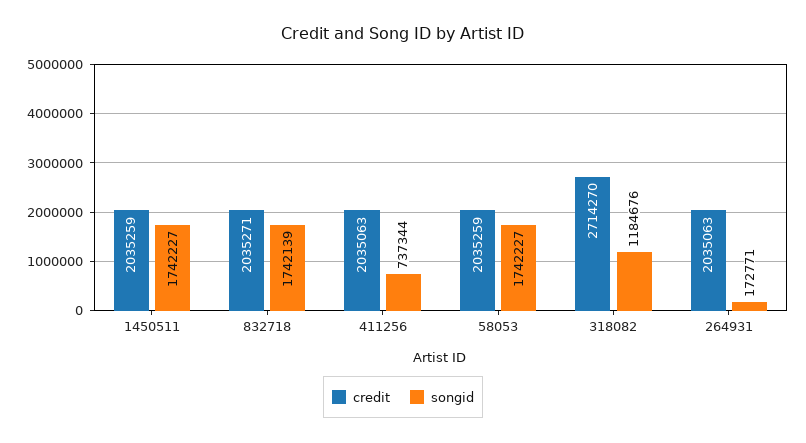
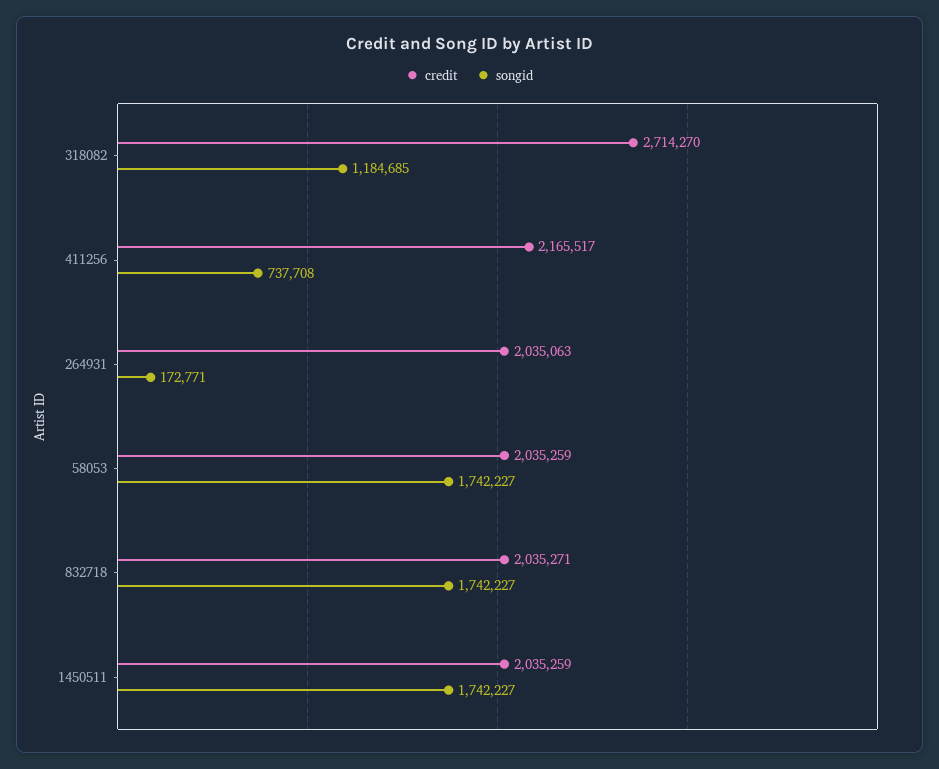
songid, 832718: 1742139 -> 1742227
credit, 411256: 2035063 -> 2165517
songid, 411256: 737344 -> 737708
songid, 318082: 1184676 -> 1184685

